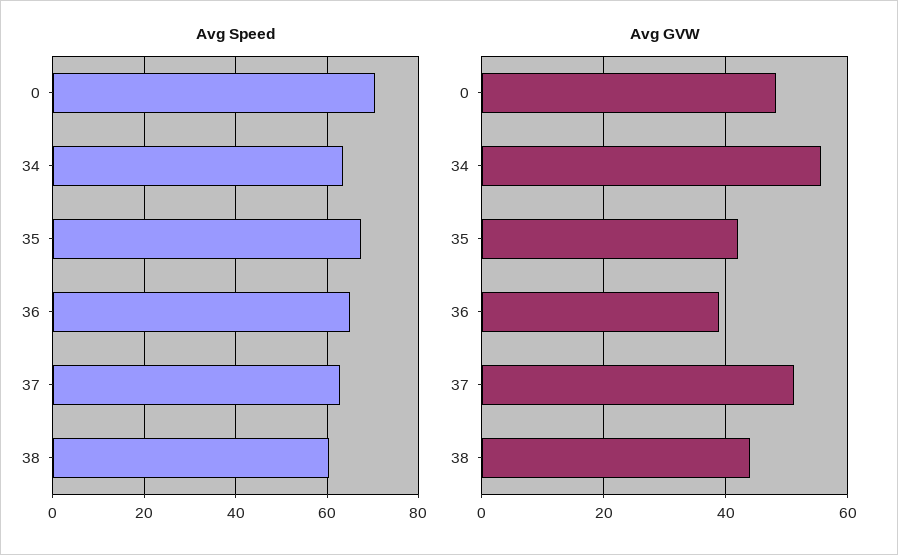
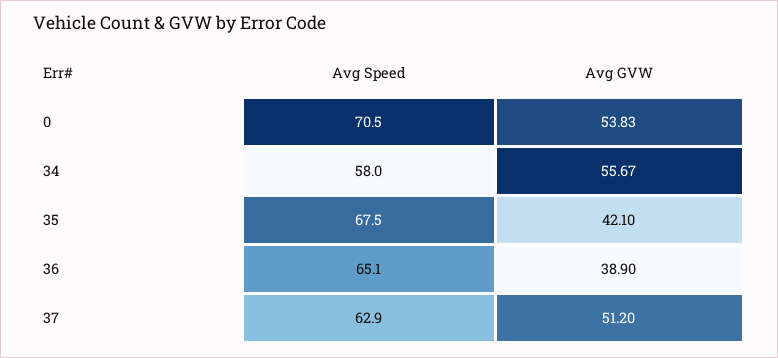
Avg Speed, 34: 64 -> 58
Avg Speed, 38: 60 -> none
Avg GVW, 0: 48 -> 53.83
Avg GVW, 38: 44 -> none

